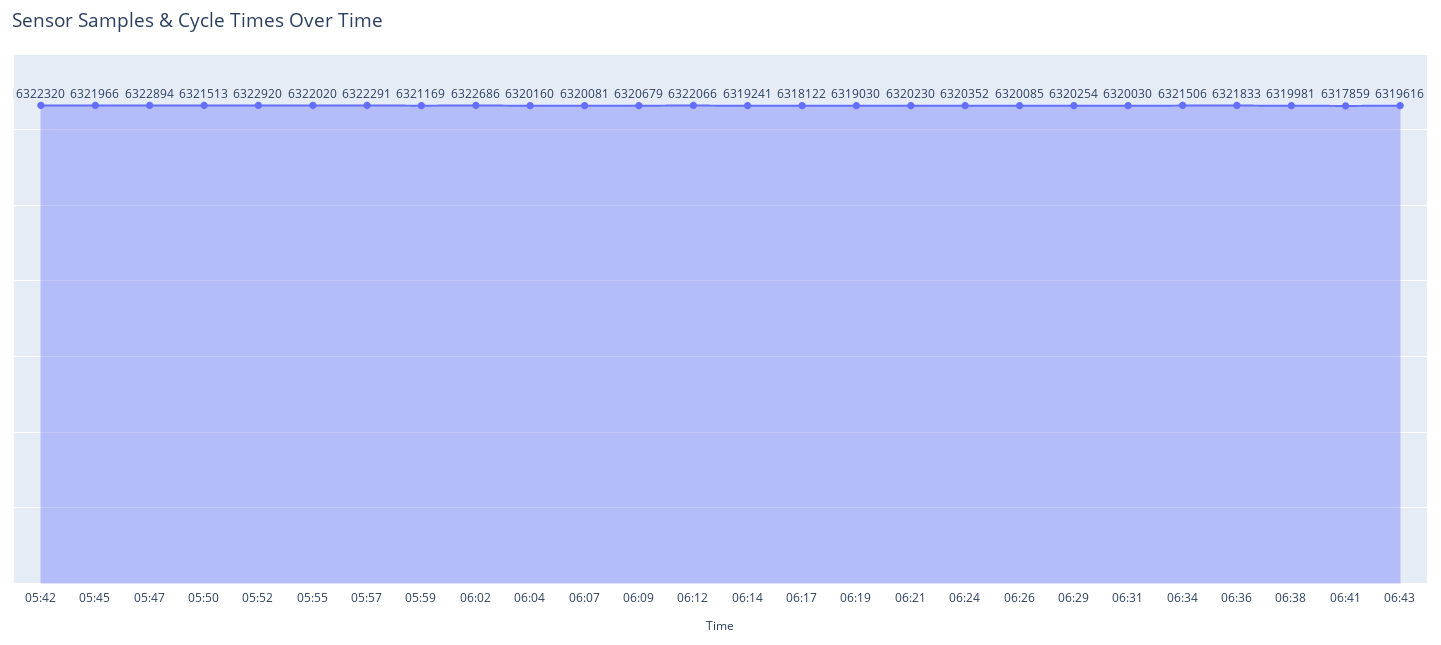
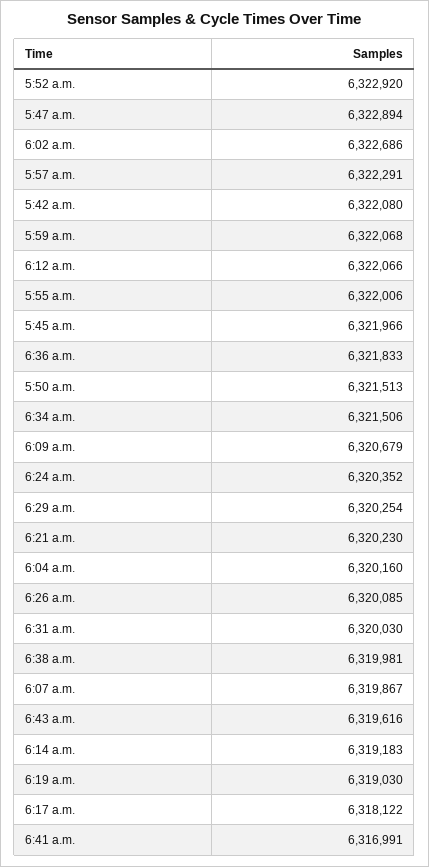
05:42: 6322320 -> 6322080
05:55: 6322020 -> 6322006
05:59: 6321169 -> 6322068
06:07: 6320081 -> 6319867
06:14: 6319241 -> 6319183
06:41: 6317859 -> 6316991

